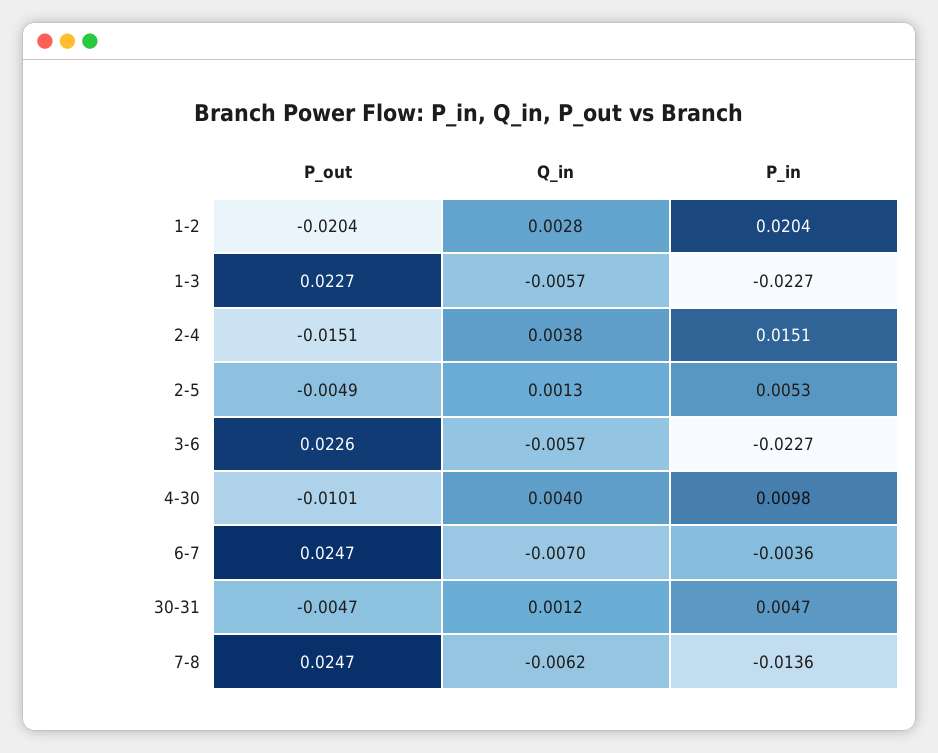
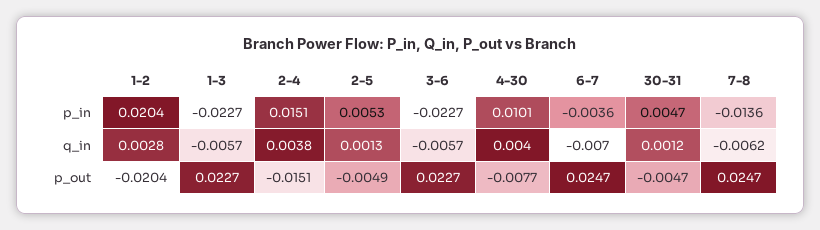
P_out, 3-6: 0.0226 -> 0.0227
P_out, 4-30: -0.0101 -> -0.0077
P_in, 4-30: 0.0098 -> 0.0101

